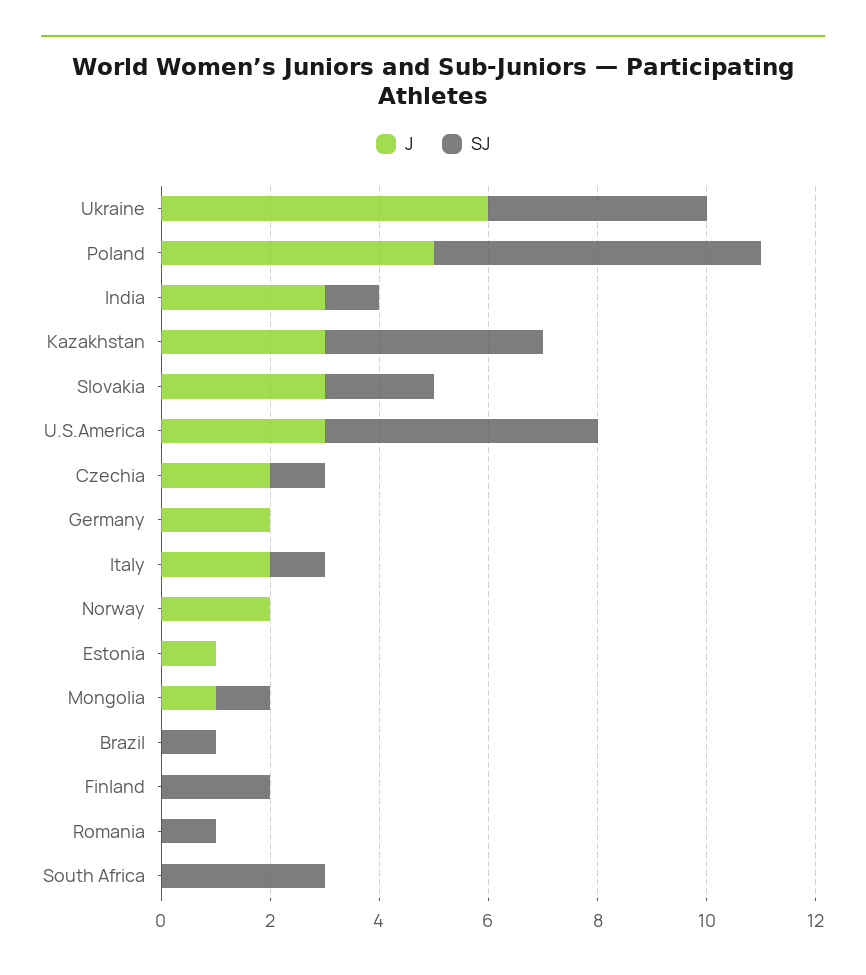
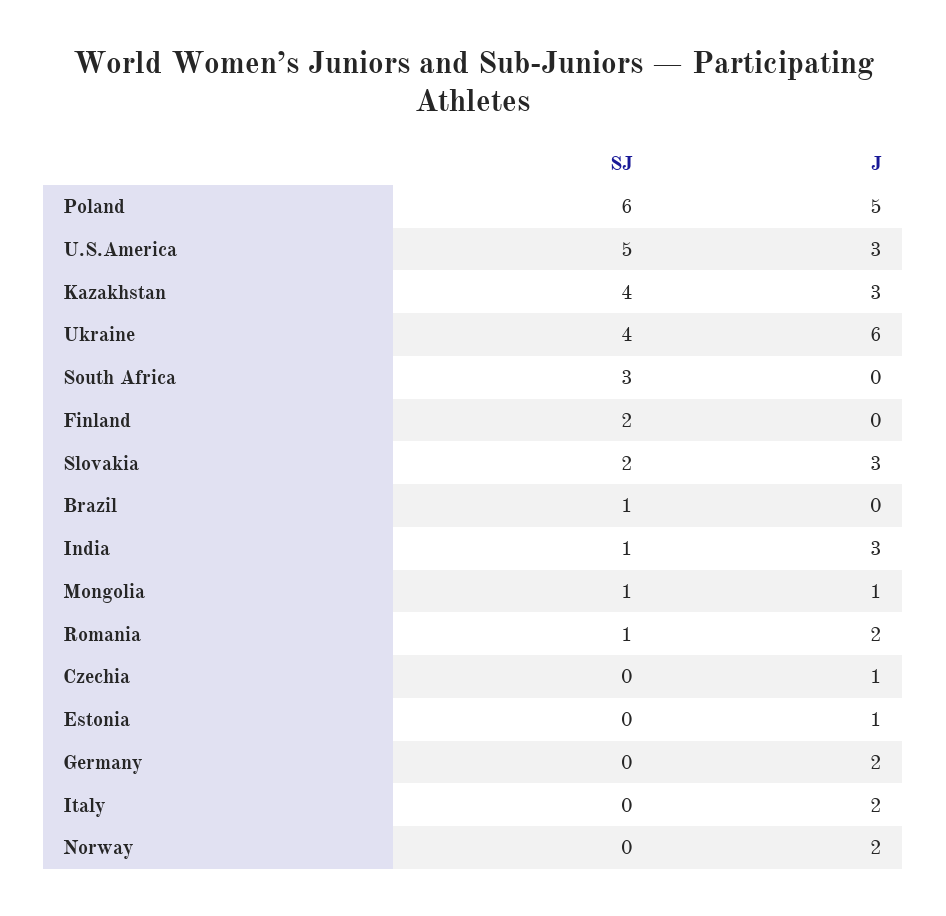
J, Czechia: 2 -> 1
SJ, Czechia: 1 -> 0
SJ, Italy: 1 -> 0
J, Romania: 0 -> 2

